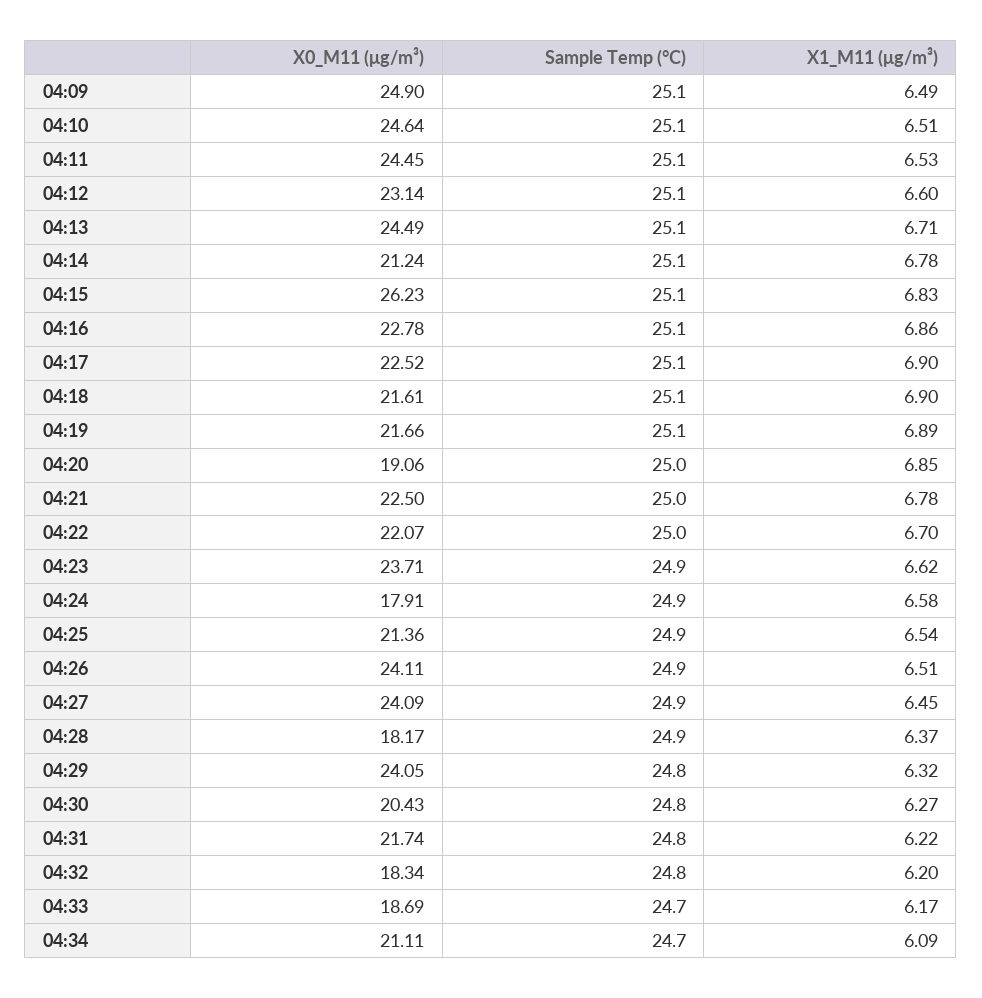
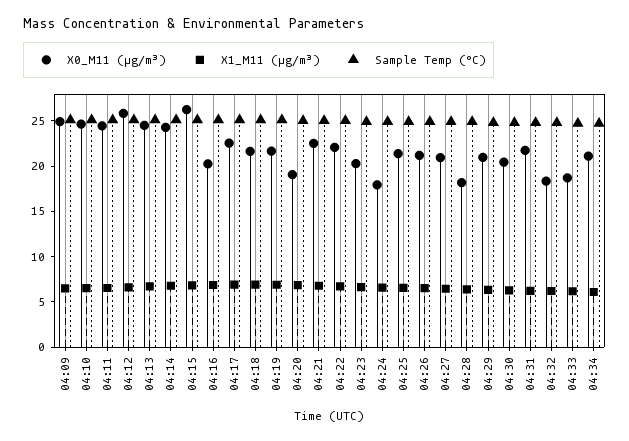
X0_M11 (μg/m³), 04:12: 23.14 -> 26
X0_M11 (μg/m³), 04:14: 21.24 -> 24
X0_M11 (μg/m³), 04:16: 22.78 -> 20
X0_M11 (μg/m³), 04:23: 23.71 -> 20
X0_M11 (μg/m³), 04:26: 24.11 -> 21
X0_M11 (μg/m³), 04:27: 24.09 -> 21
X0_M11 (μg/m³), 04:29: 24.05 -> 21

